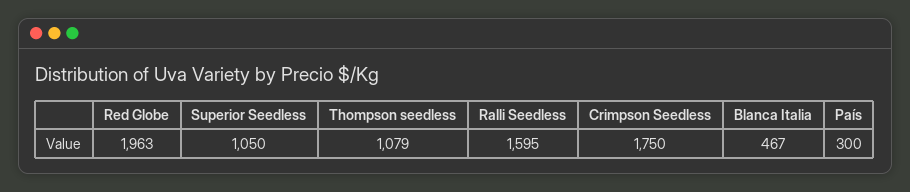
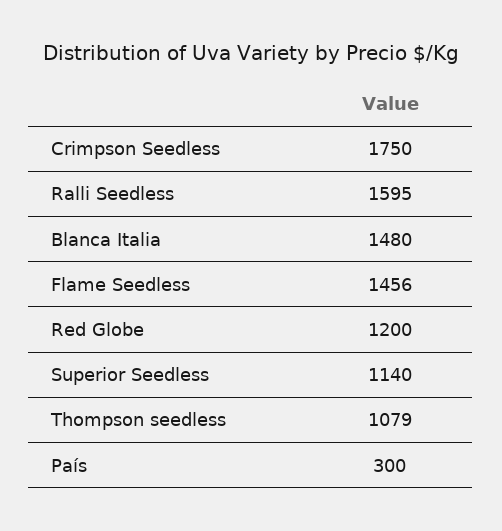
Red Globe: 1963 -> 1200
Superior Seedless: 1050 -> 1140
Blanca Italia: 467 -> 1480
Flame Seedless: none -> 1456

